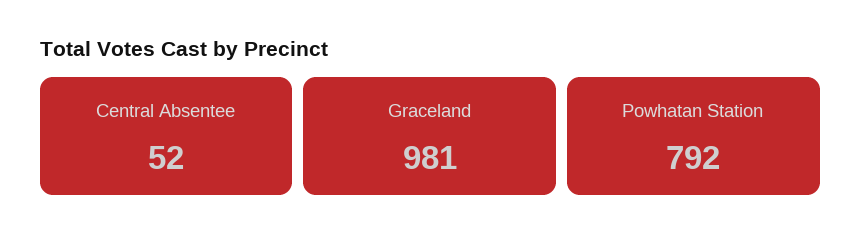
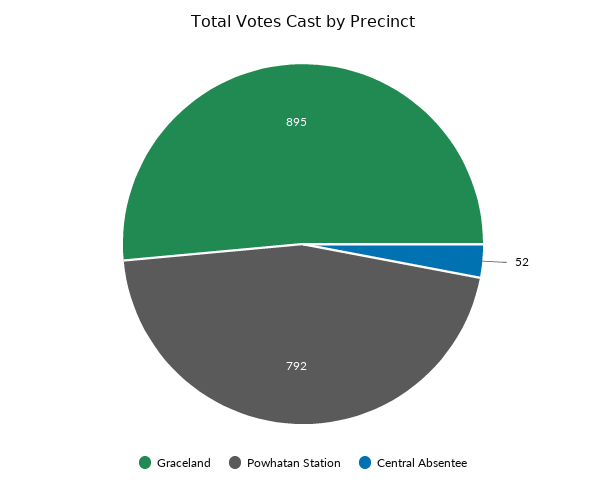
Graceland: 981 -> 895

